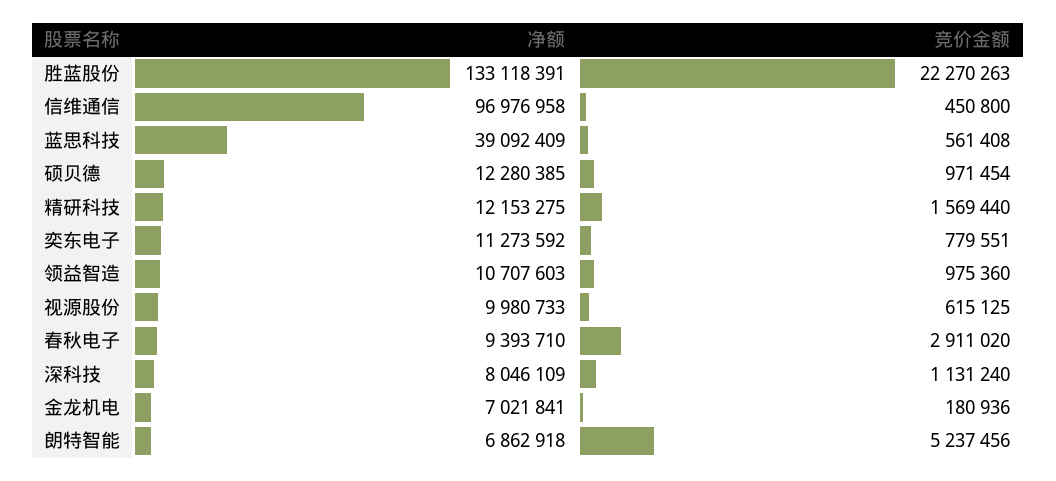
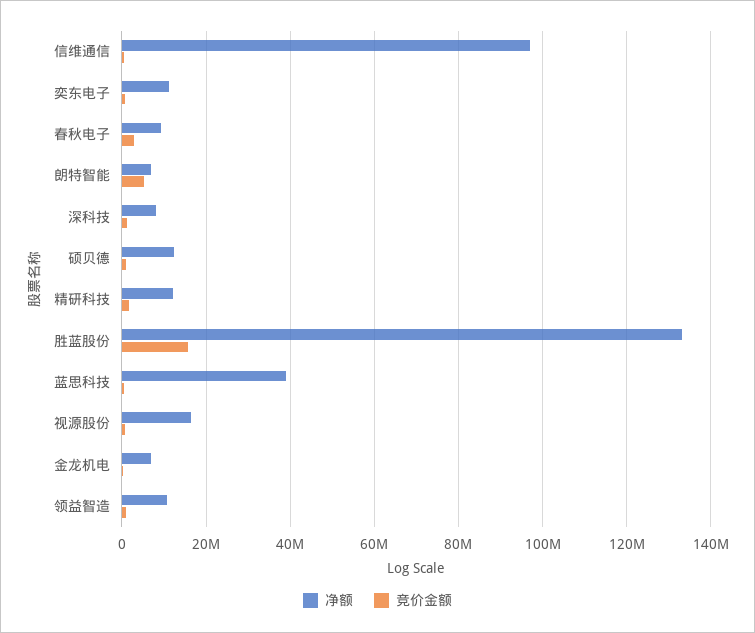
竞价金额, 胜蓝股份: 22270263 -> 16000000
净额, 视源股份: 9980733 -> 16000000

